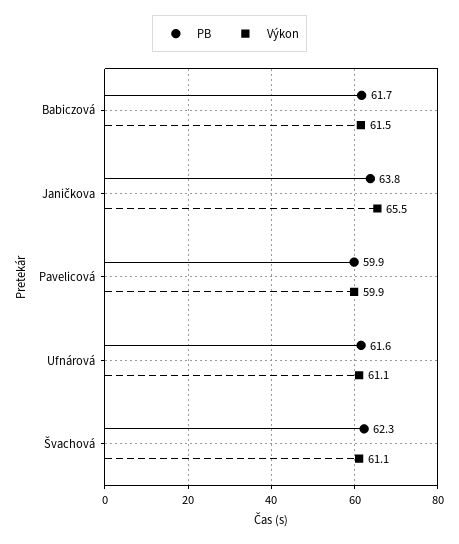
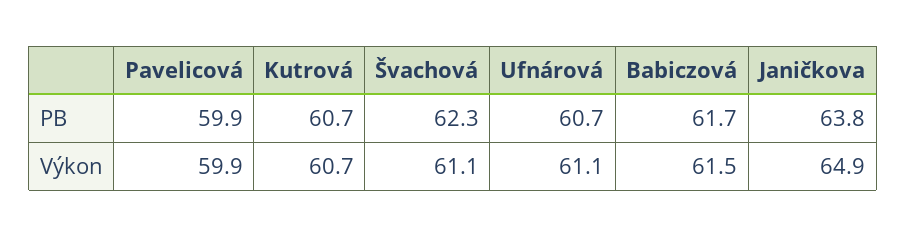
Výkon, Janičkova: 65.5 -> 64.9
PB, Ufnárová: 61.6 -> 60.7
PB, Kutrová: none -> 60.7
Výkon, Kutrová: none -> 60.7

